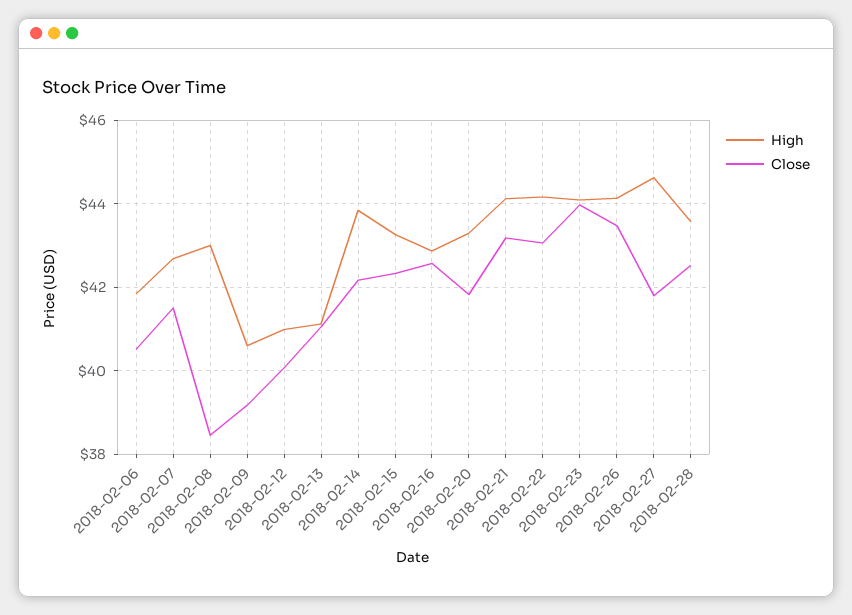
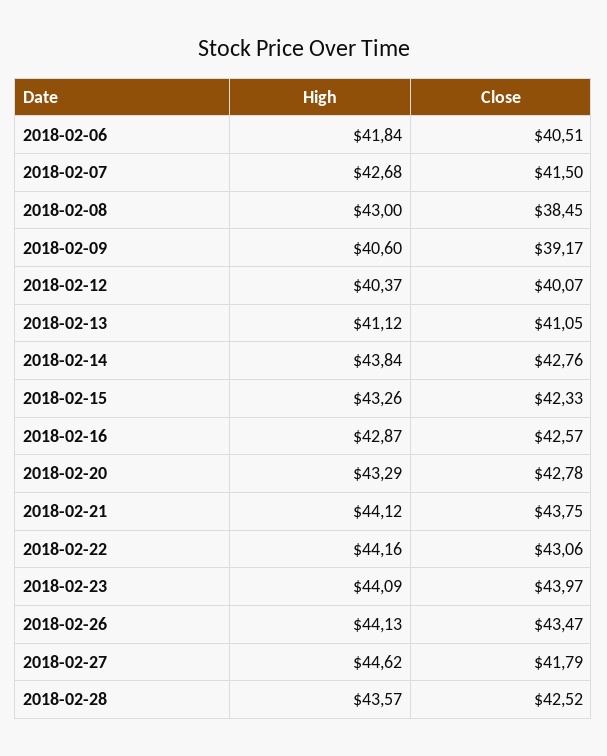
High, 2018-02-12: 41 -> 40.37
Close, 2018-02-14: 42.2 -> 42.76
Close, 2018-02-20: 41.8 -> 42.78
Close, 2018-02-21: 43.2 -> 43.75

